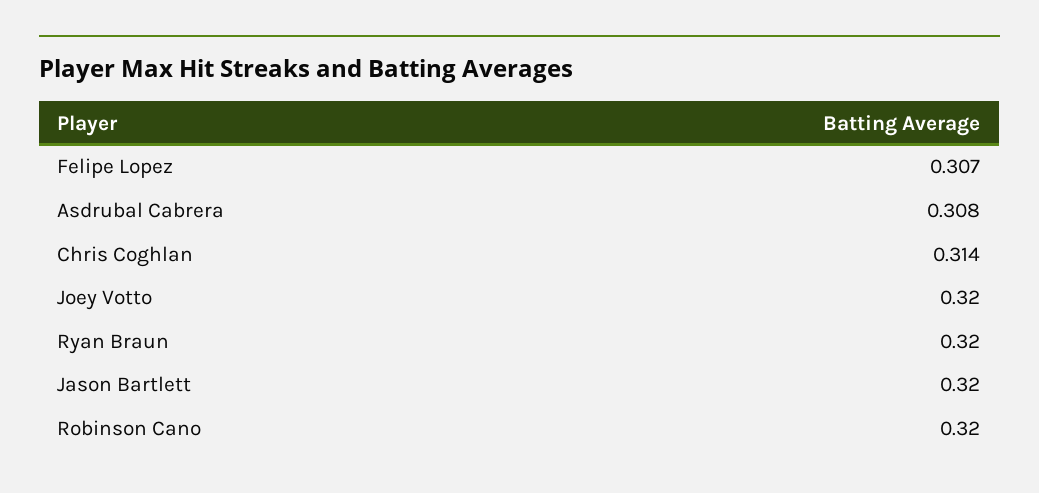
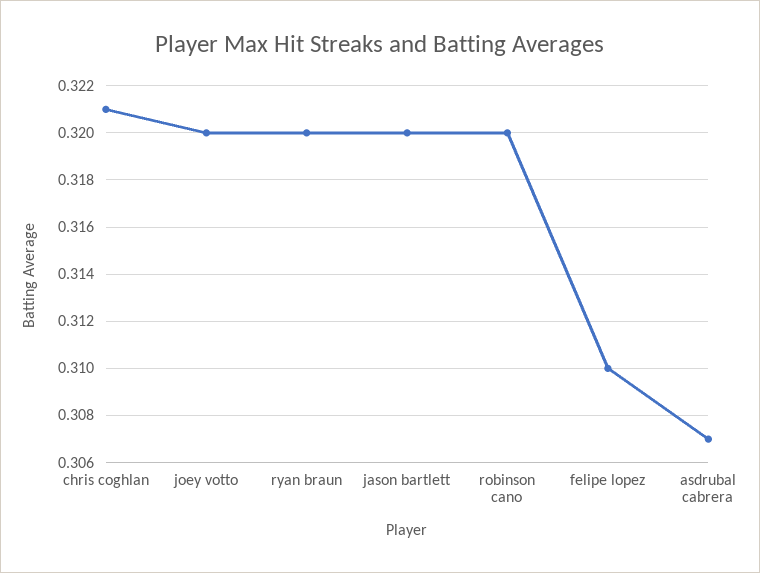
Felipe Lopez: 0.307 -> 0.31
Asdrubal Cabrera: 0.308 -> 0.307
Chris Coghlan: 0.314 -> 0.321

